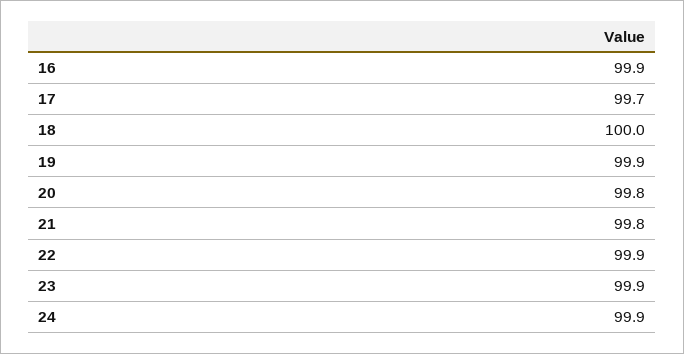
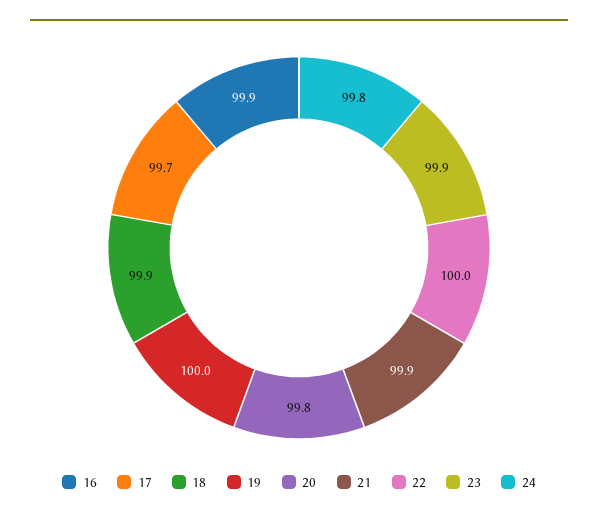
18: 100 -> 99.9
19: 99.9 -> 100
21: 99.8 -> 99.9
22: 99.9 -> 100
24: 99.9 -> 99.8

